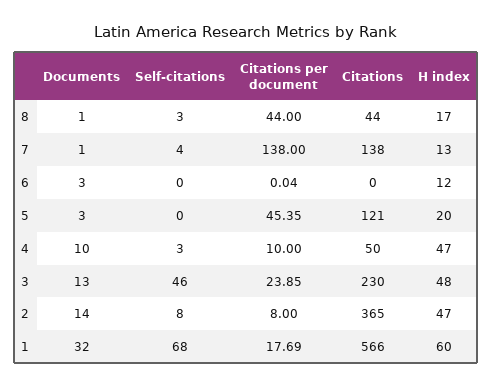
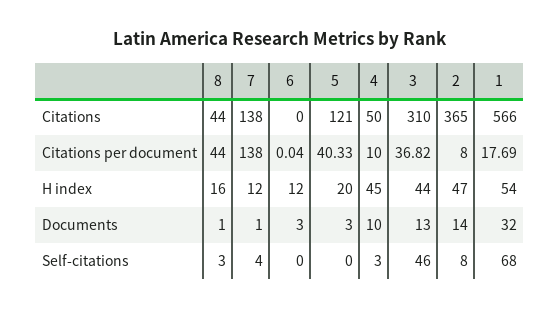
H index, 8: 17 -> 16
H index, 7: 13 -> 12
Citations per document, 5: 45.35 -> 40.33
H index, 4: 47 -> 45
Citations per document, 3: 23.85 -> 36.82
Citations, 3: 230 -> 310
H index, 3: 48 -> 44
H index, 1: 60 -> 54

